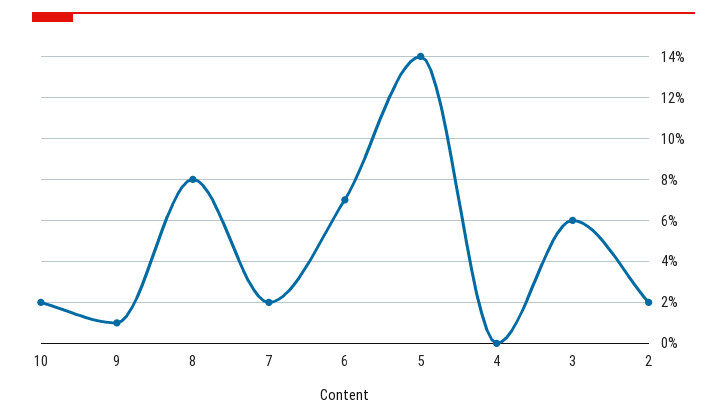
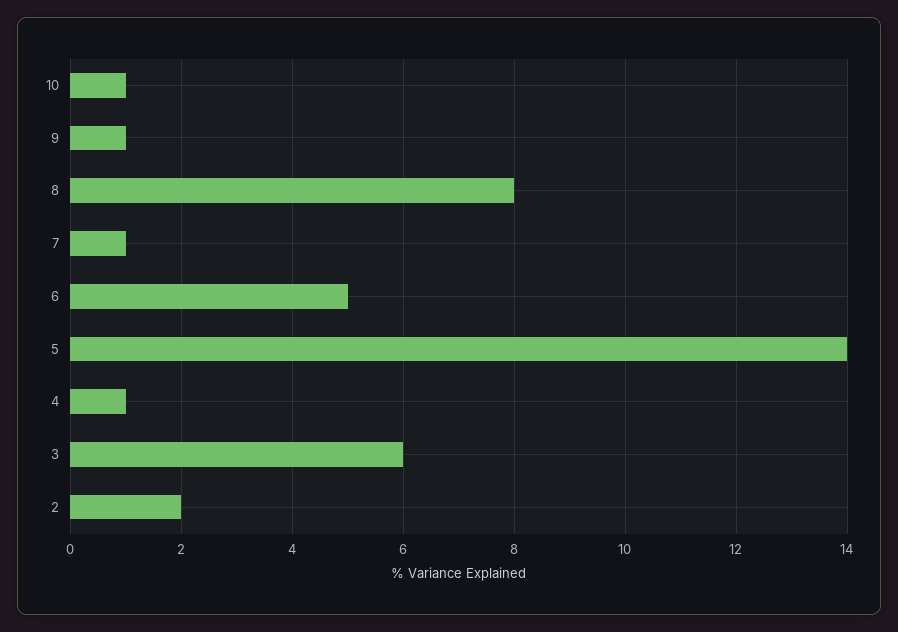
10: 2 -> 1
7: 2 -> 1
6: 7 -> 5
4: 0 -> 1

